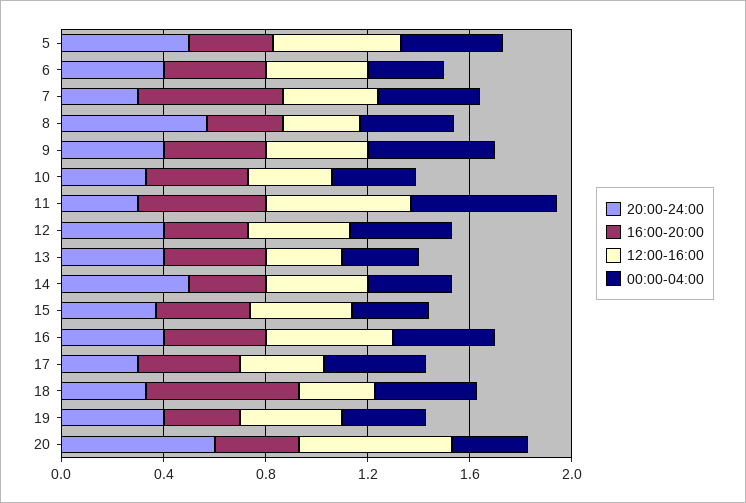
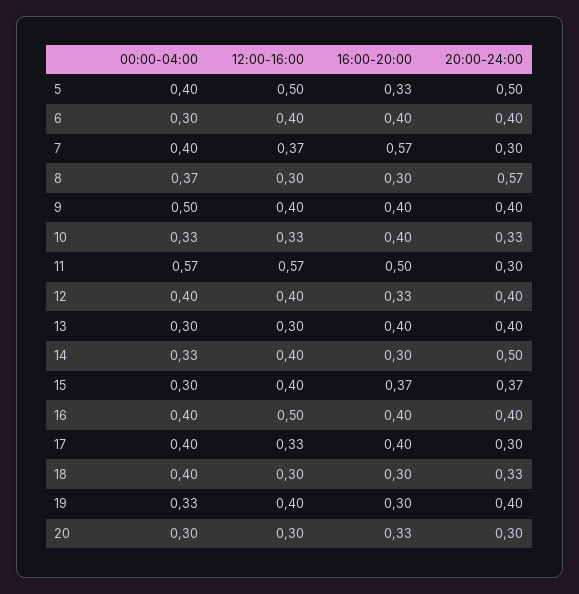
16:00-20:00, 18: 0.6 -> 0.3
20:00-24:00, 20: 0.6 -> 0.3
12:00-16:00, 20: 0.6 -> 0.3

